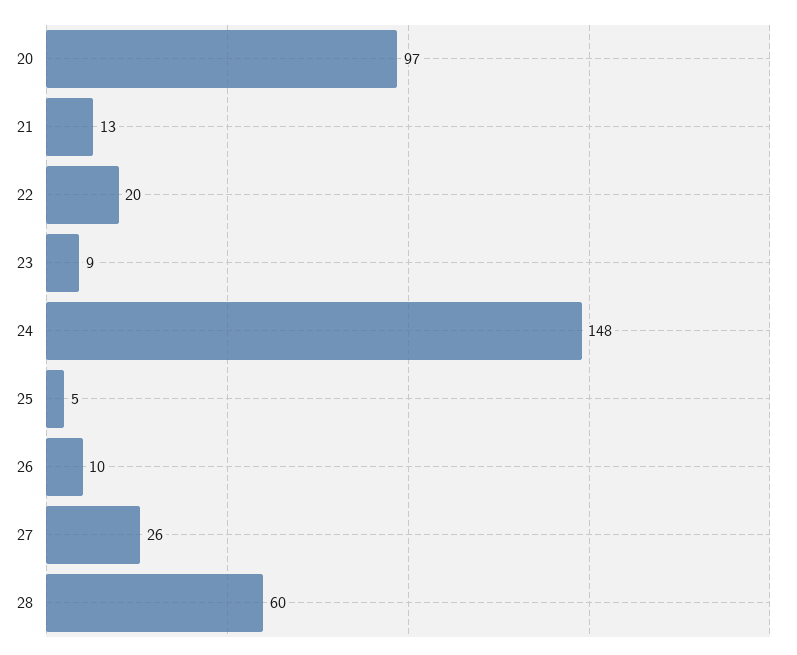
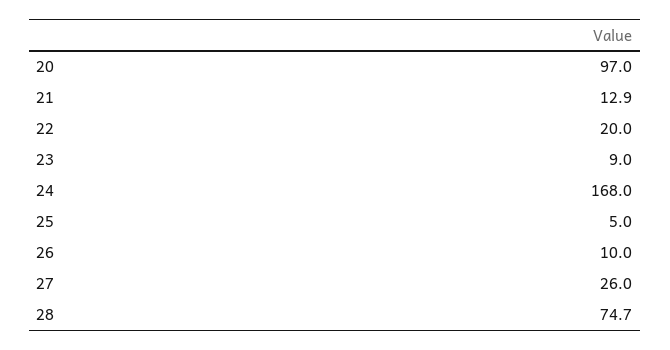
24: 148 -> 168
28: 60 -> 74.7

